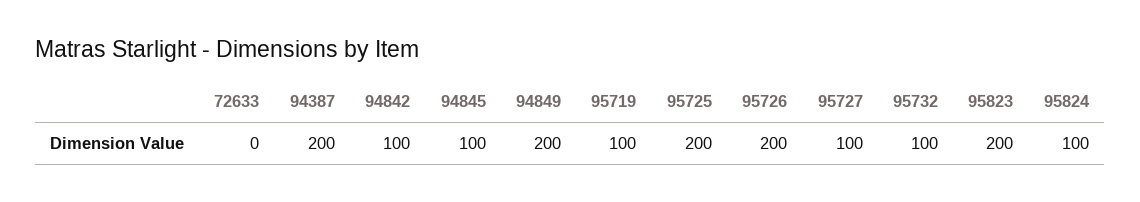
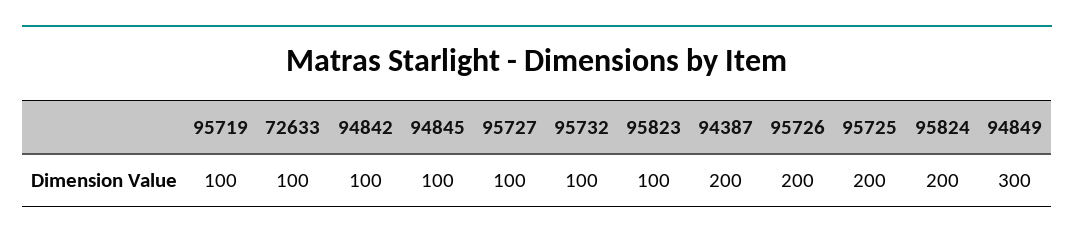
72633: 0 -> 100
94849: 200 -> 300
95823: 200 -> 100
95824: 100 -> 200

